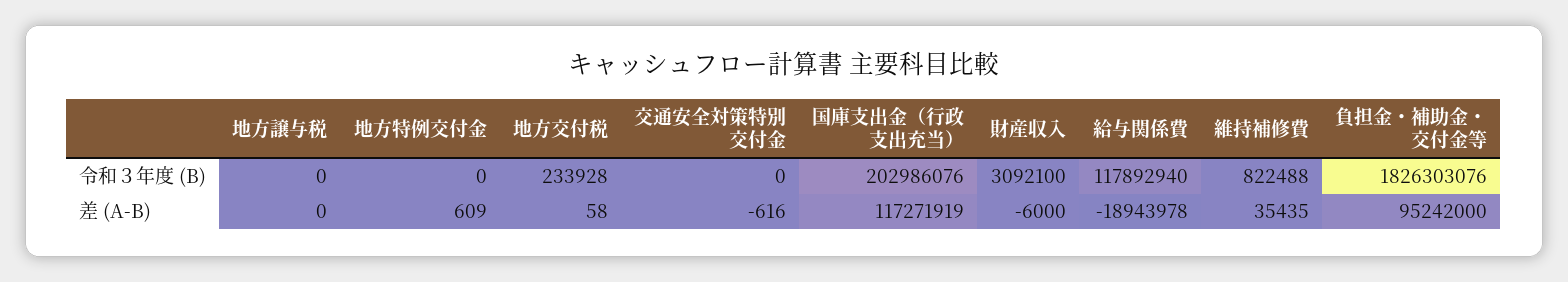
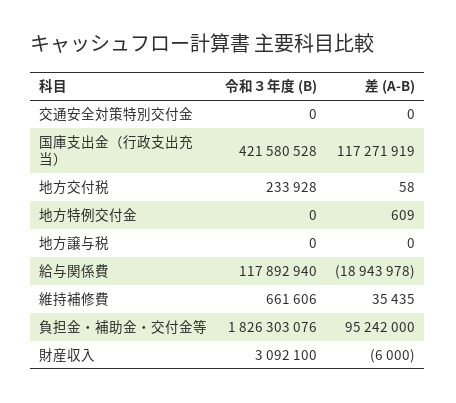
国庫支出金（行政支出充当）, 令和３年度 (B): 202986076 -> 421580528
維持補修費, 令和３年度 (B): 822488 -> 661606
交通安全対策特別交付金, 差 (A-B): -616 -> 0

